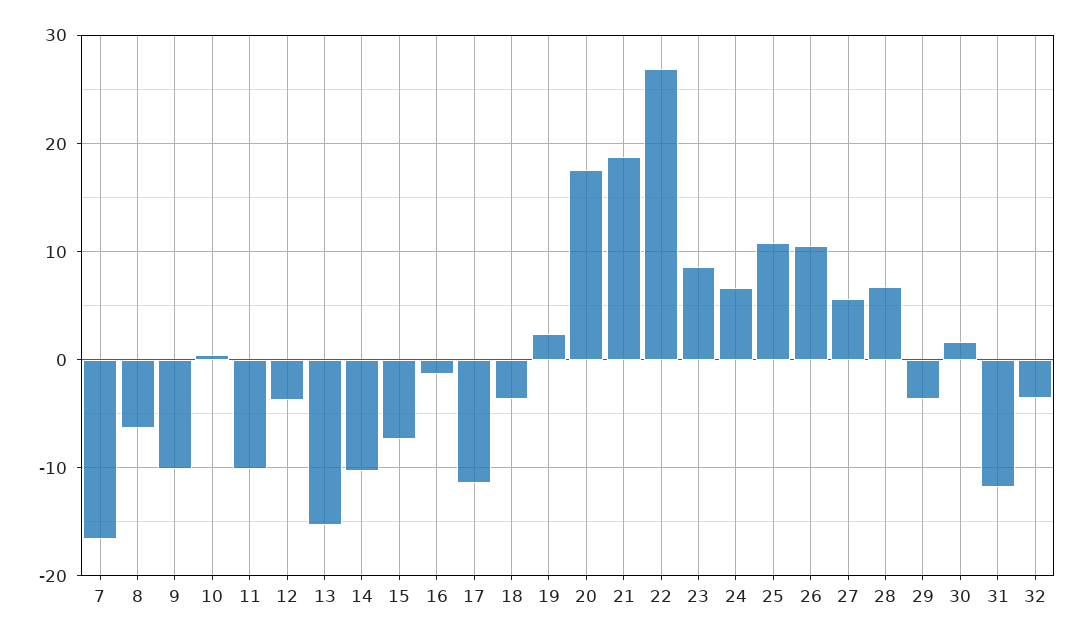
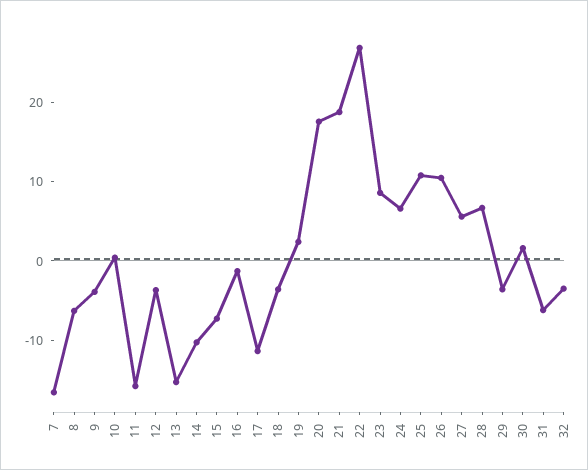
9: -10 -> -4
11: -10 -> -16
31: -12 -> -6

